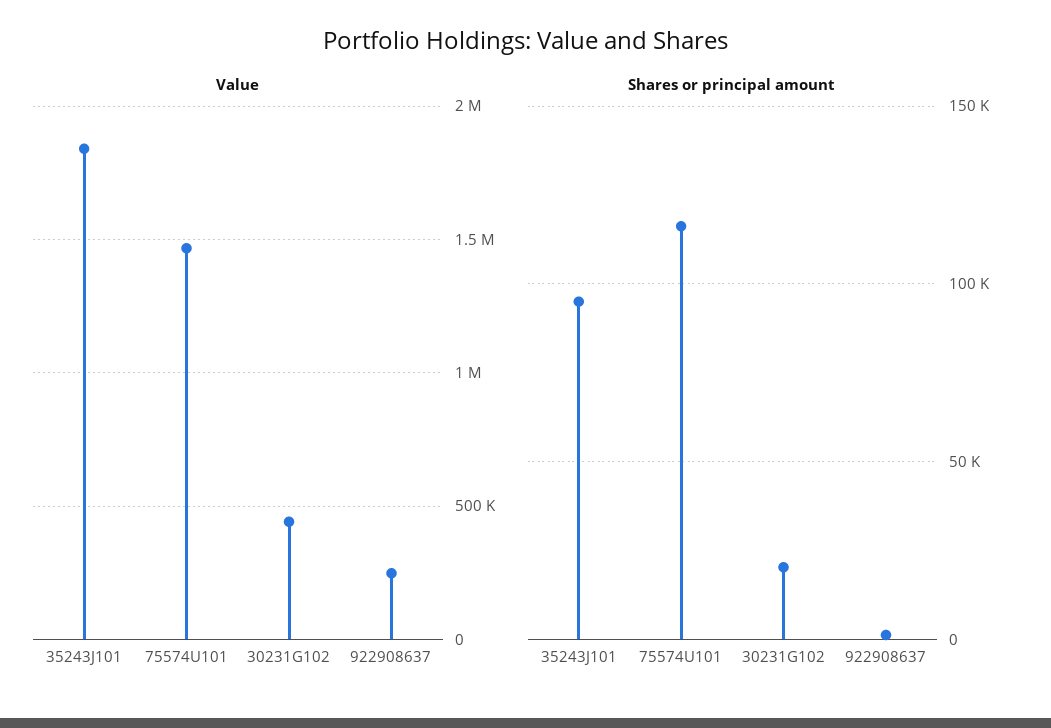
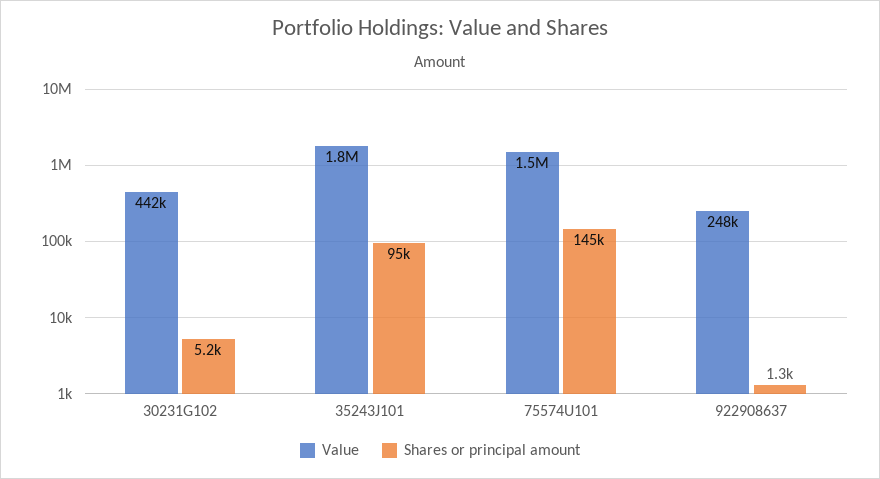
Shares or principal amount, 75574U101: 115000 -> 145000
Shares or principal amount, 30231G102: 20000 -> 5200

